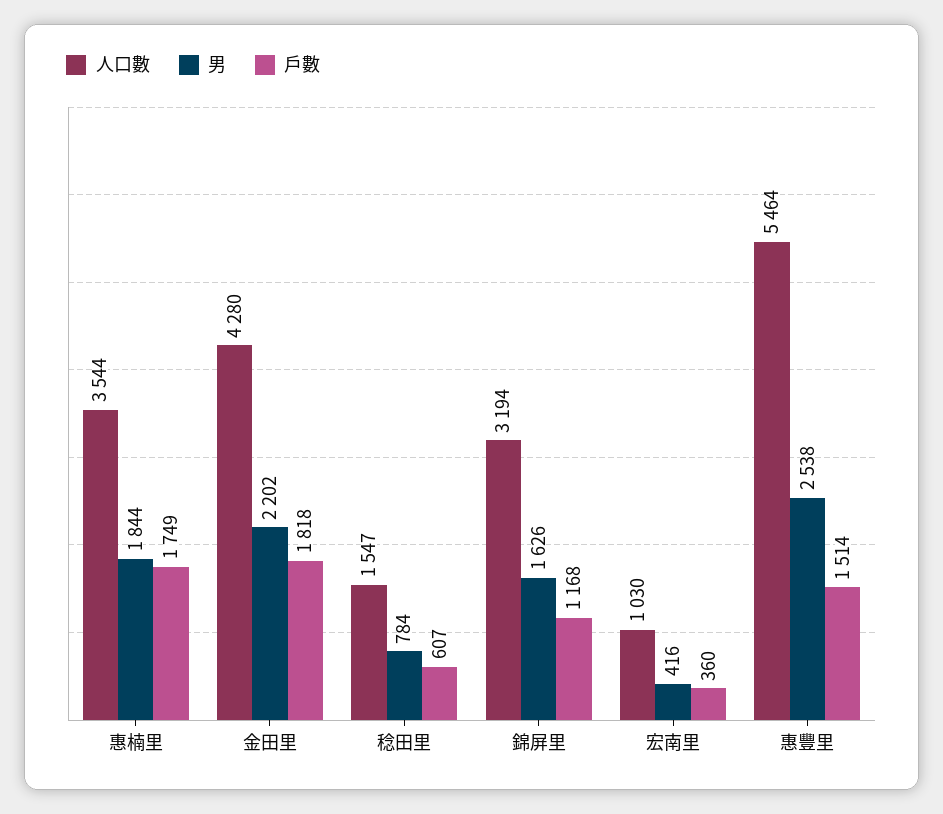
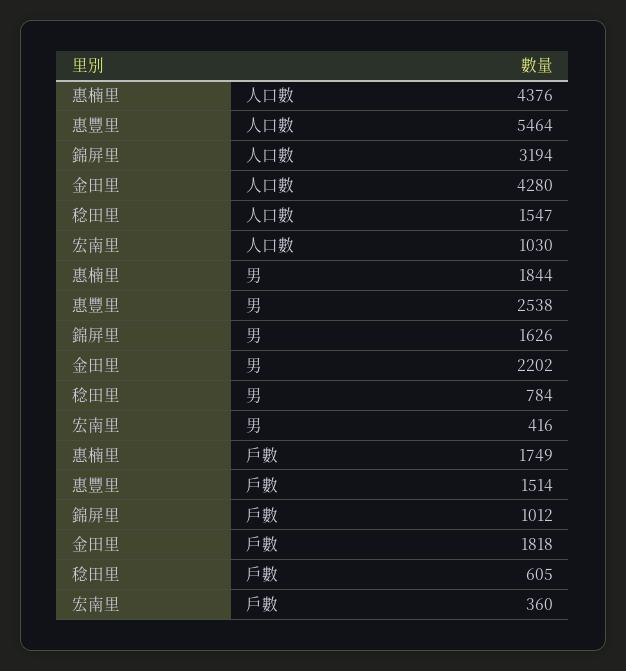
人口數, 惠楠里: 3544 -> 4376
戶數, 稔田里: 607 -> 605
戶數, 錦屏里: 1168 -> 1012

